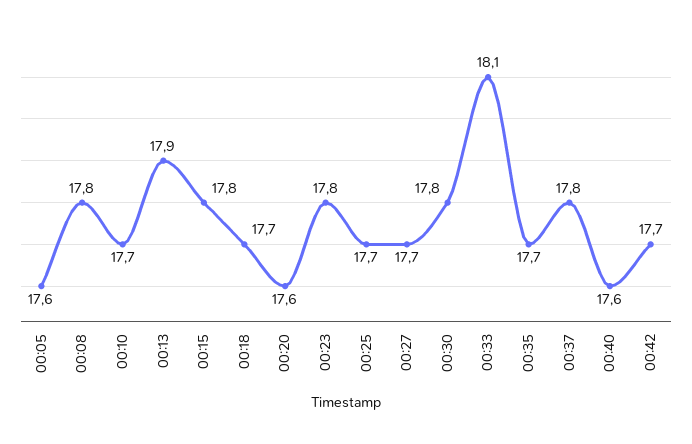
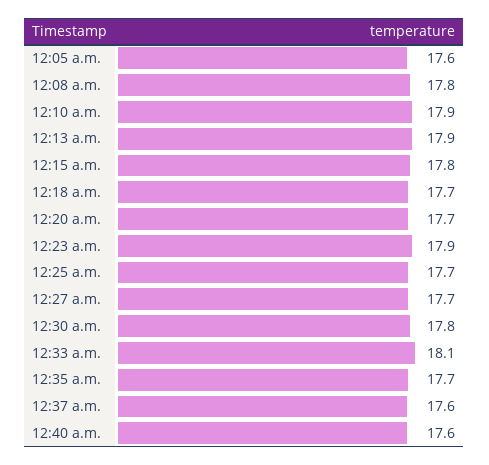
00:10: 17.7 -> 17.9
00:20: 17.6 -> 17.7
00:23: 17.8 -> 17.9
00:37: 17.8 -> 17.6
00:42: 17.7 -> none

